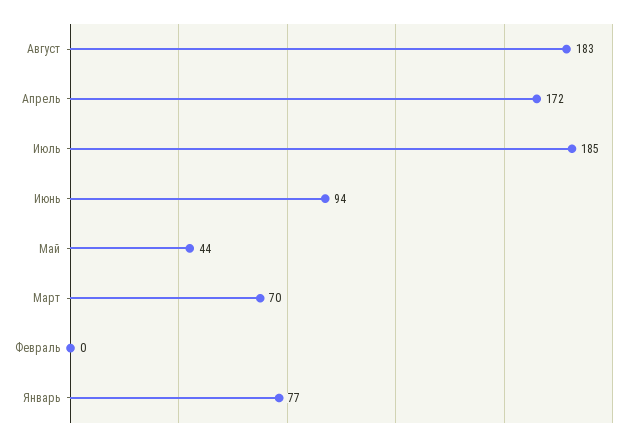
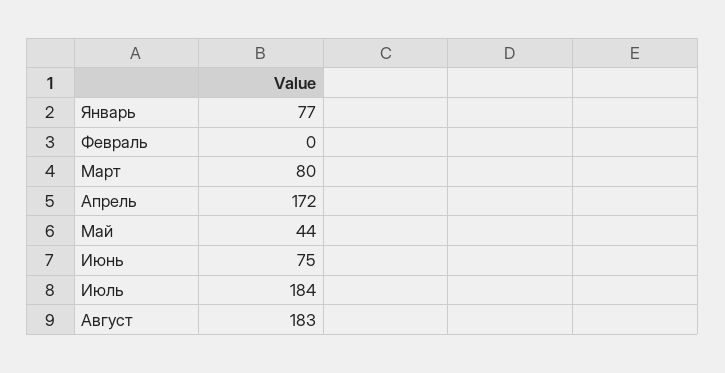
Июль: 185 -> 184
Июнь: 94 -> 75
Март: 70 -> 80

